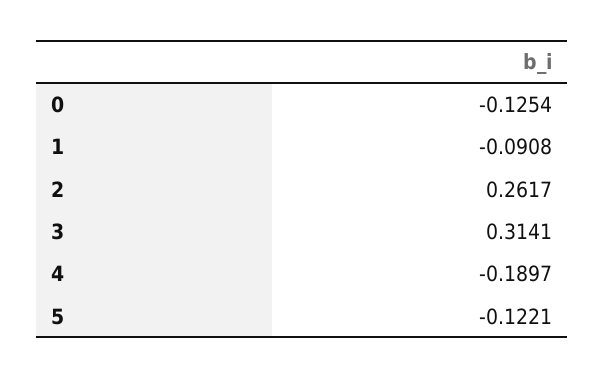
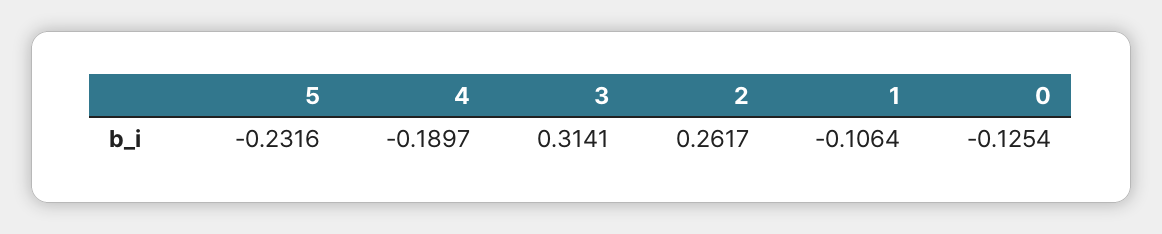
1: -0.0908 -> -0.1064
5: -0.1221 -> -0.2316

